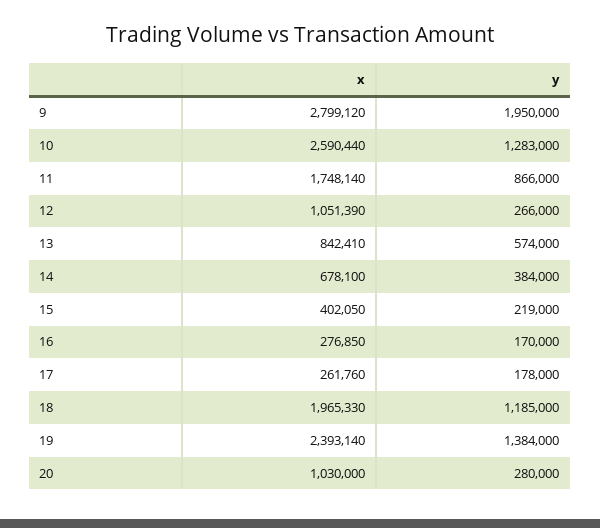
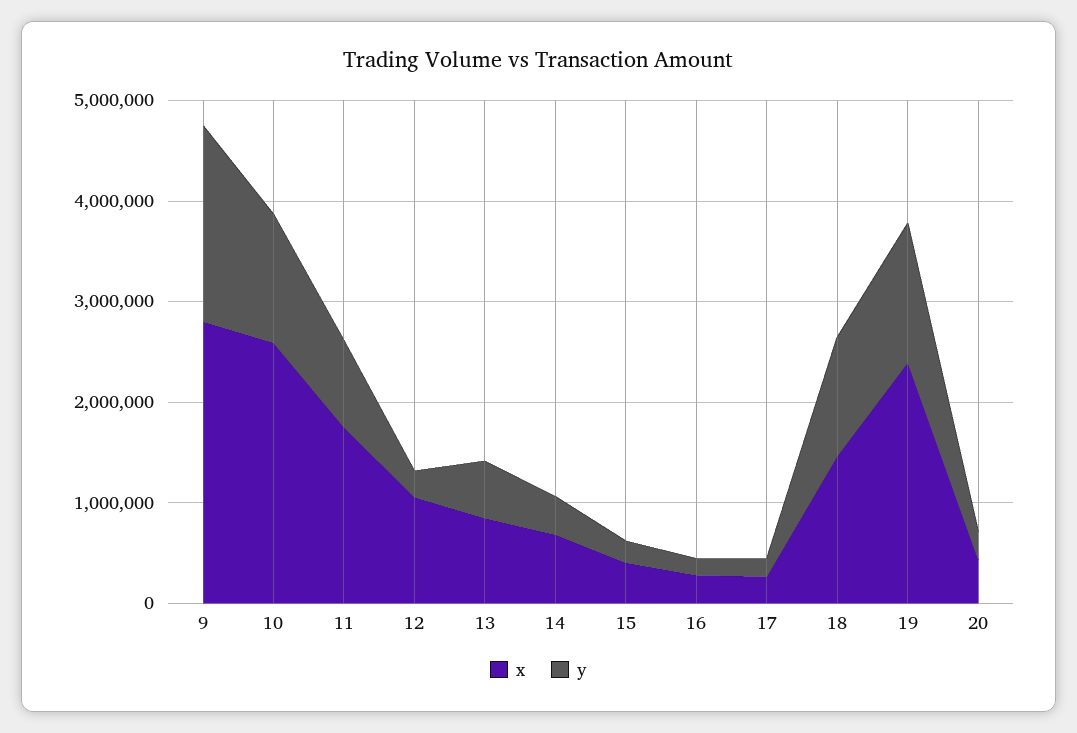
x, 18: 1965330 -> 1400000
x, 20: 1030000 -> 400000

